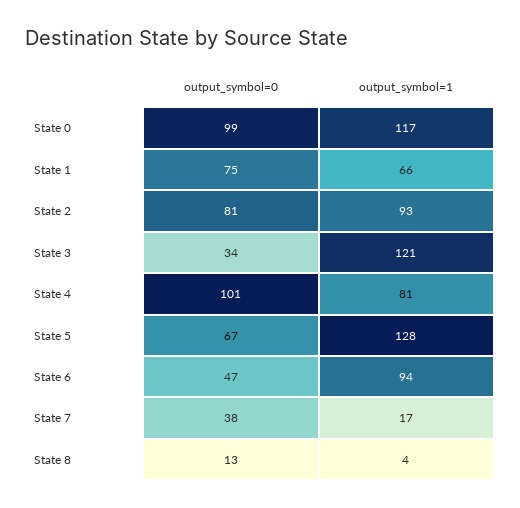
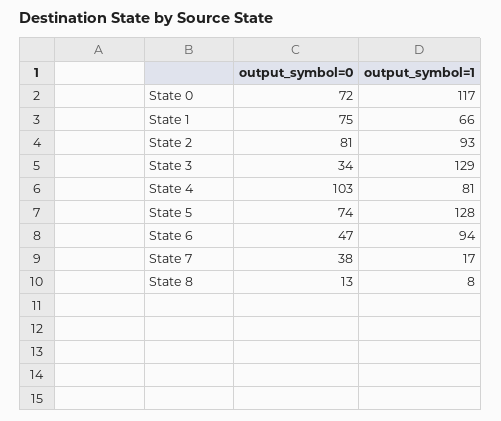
output_symbol=0, State 0: 99 -> 72
output_symbol=1, State 3: 121 -> 129
output_symbol=0, State 4: 101 -> 103
output_symbol=0, State 5: 67 -> 74
output_symbol=1, State 8: 4 -> 8

